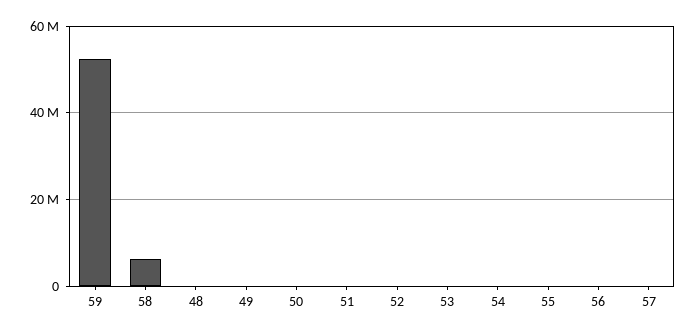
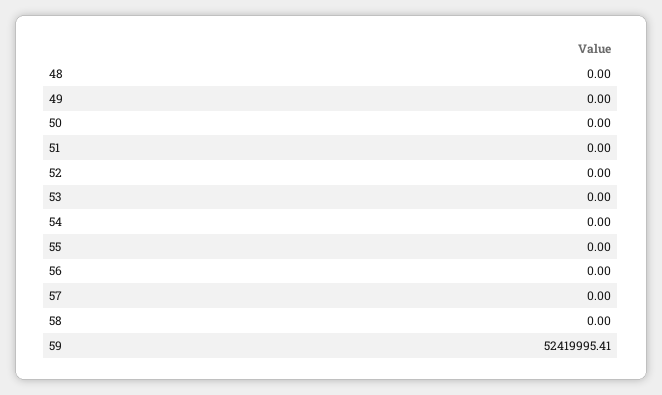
58: 6000000 -> 0

